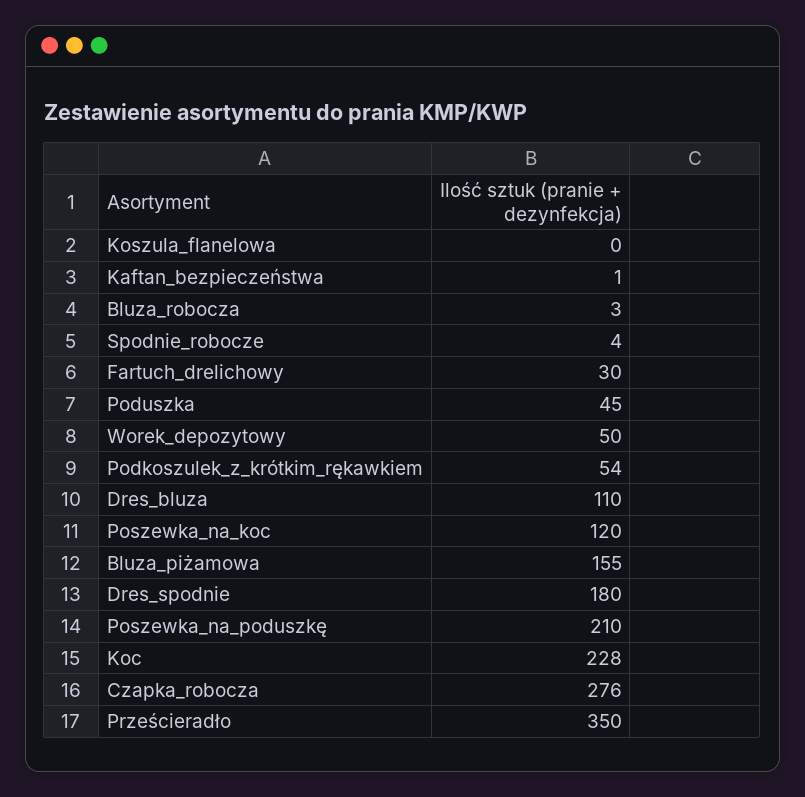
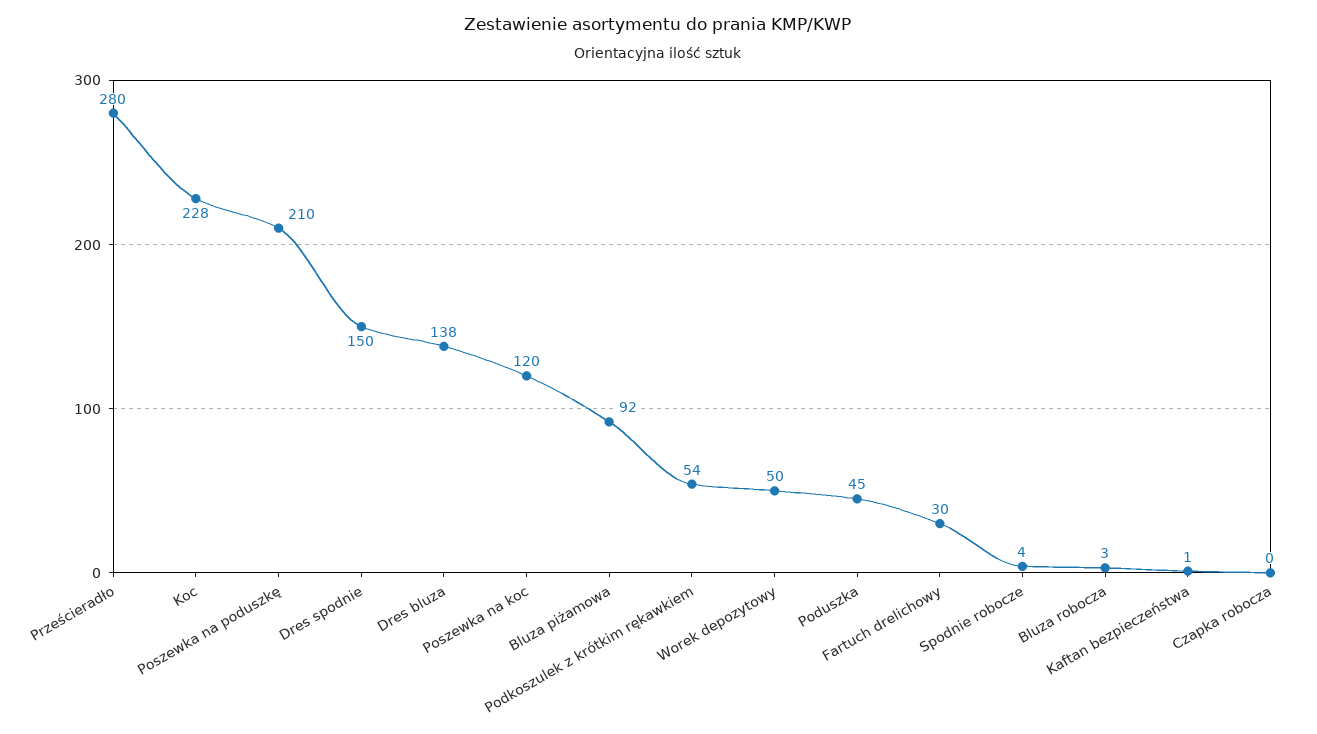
Koszula_flanelowa: 0 -> none
Dres_bluza: 110 -> 138
Bluza_piżamowa: 155 -> 92
Dres_spodnie: 180 -> 150
Czapka_robocza: 276 -> 0
Prześcieradło: 350 -> 280

